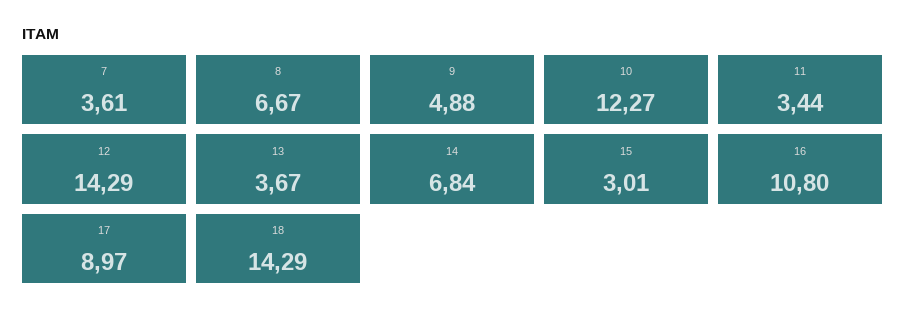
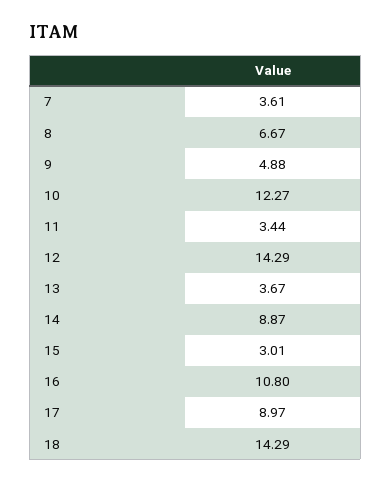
14: 6.84 -> 8.87

